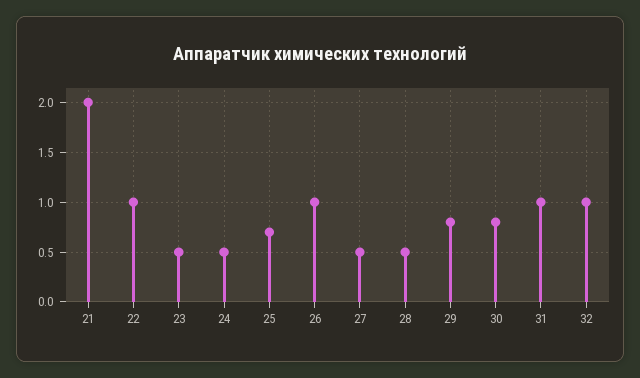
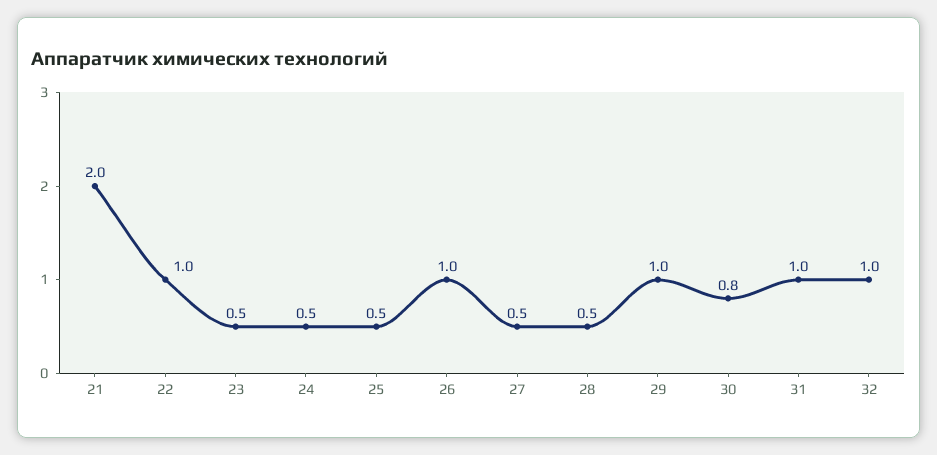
25: 0.7 -> 0.5
29: 0.8 -> 1

